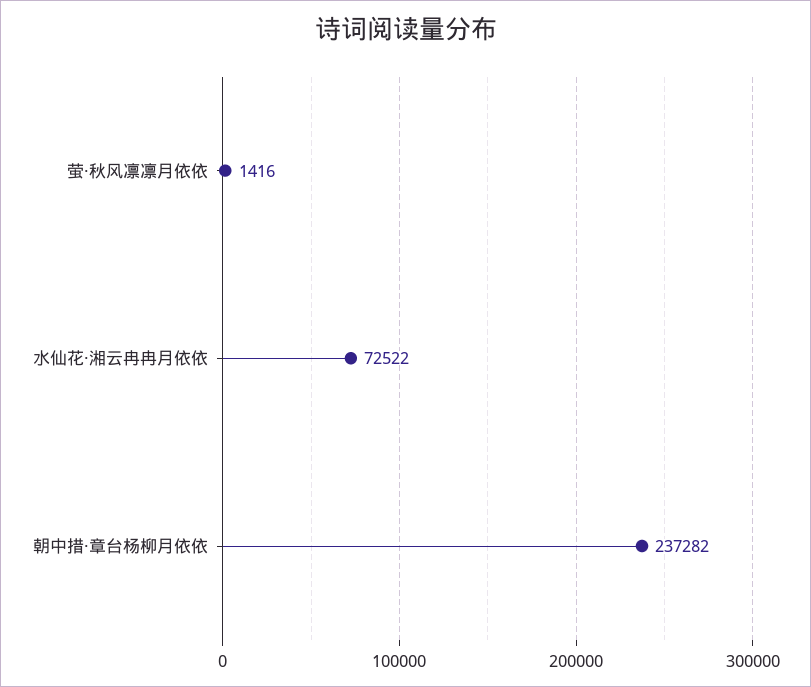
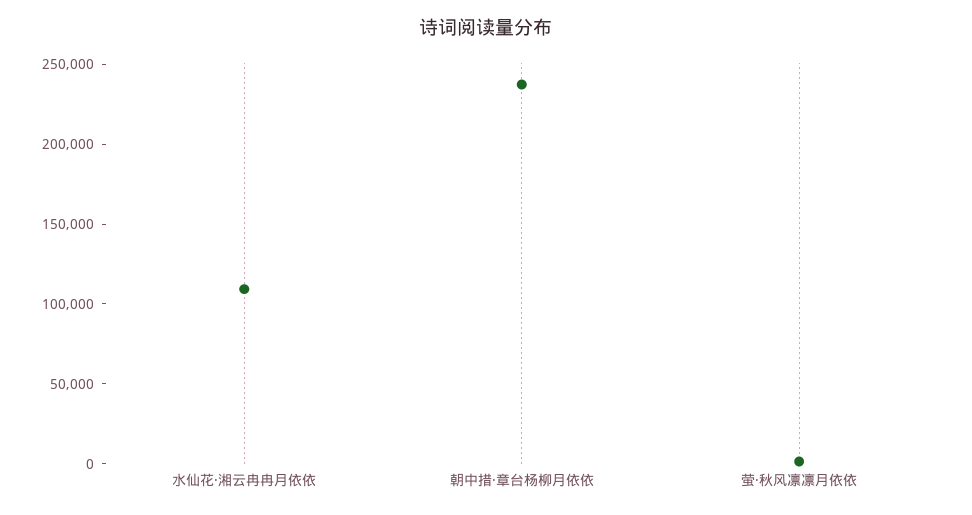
水仙花·湘云冉冉月依依: 72522 -> 110000

